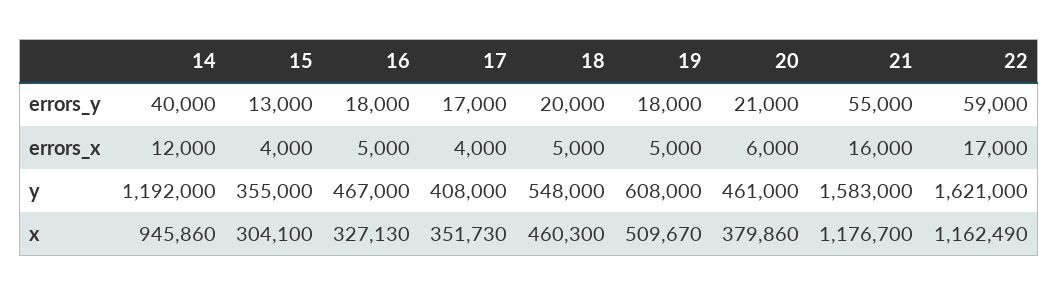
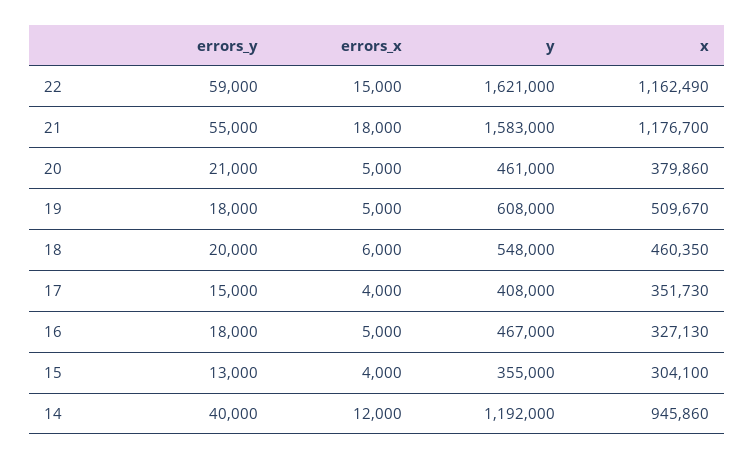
17, errors_y: 17000 -> 15000
18, errors_x: 5000 -> 6000
20, errors_x: 6000 -> 5000
21, errors_x: 16000 -> 18000
22, errors_x: 17000 -> 15000
18, x: 460300 -> 460350

